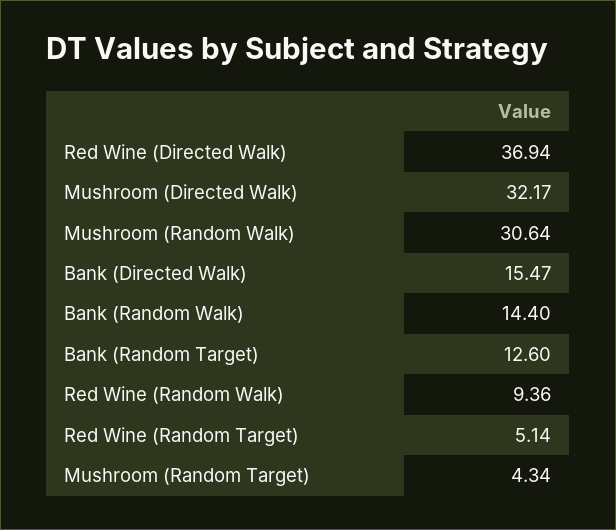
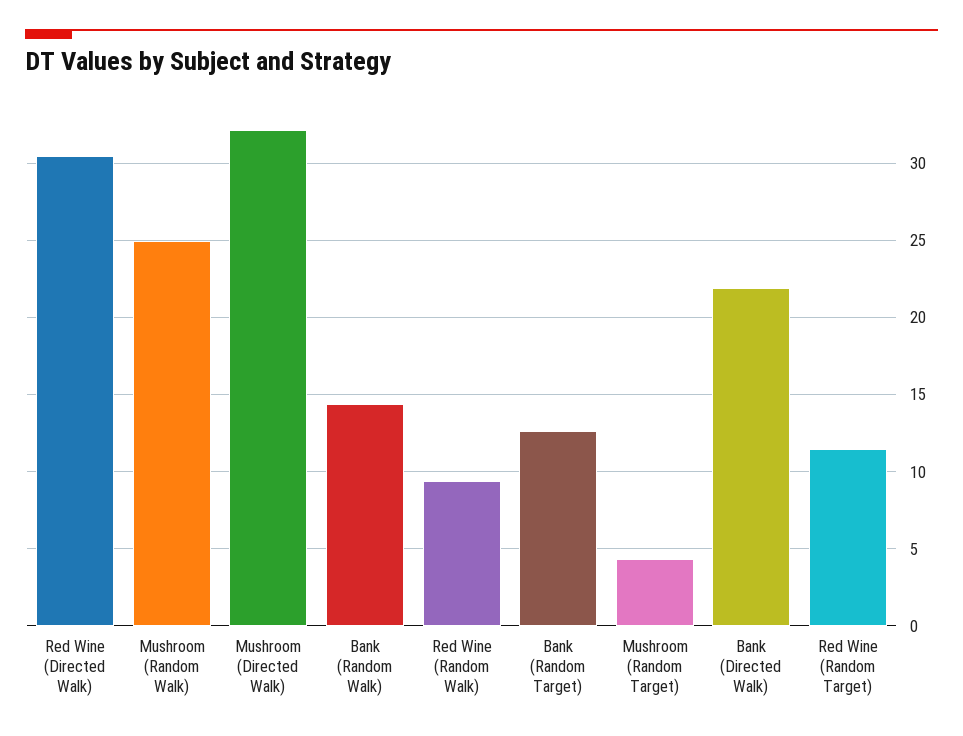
Red Wine (Directed Walk): 36.94 -> 30.5
Mushroom (Random Walk): 30.64 -> 25
Bank (Directed Walk): 15.47 -> 22
Red Wine (Random Target): 5.14 -> 11.5

